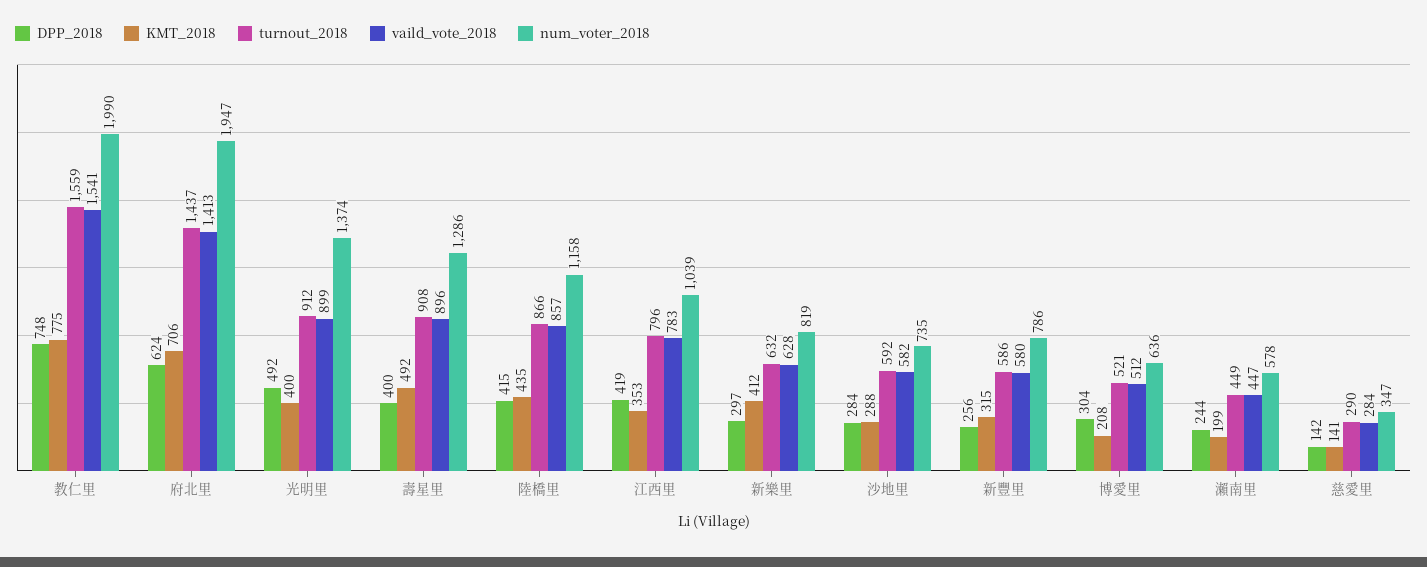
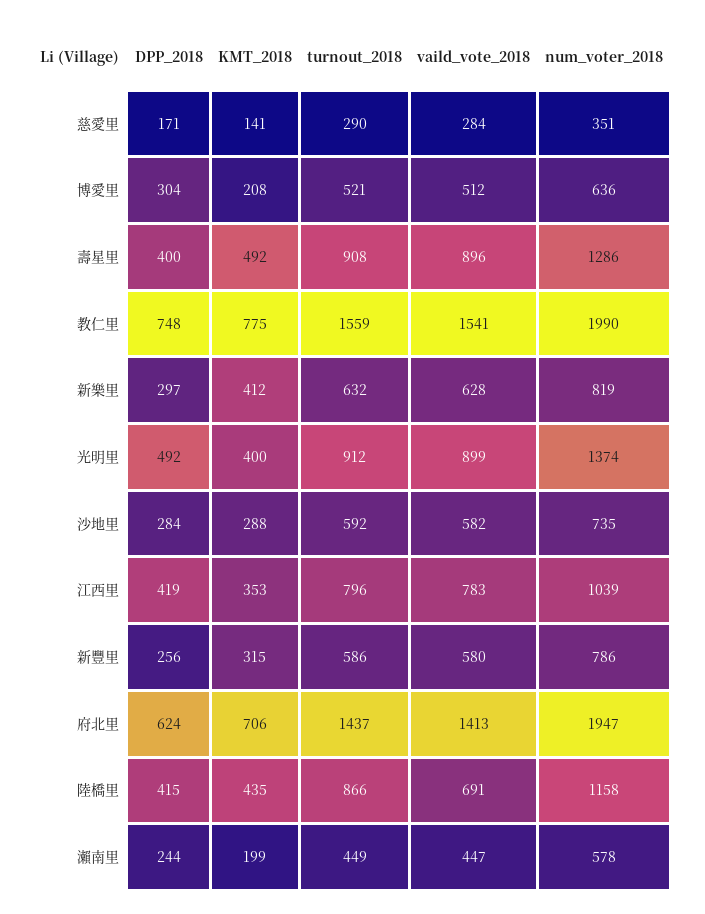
vaild_vote_2018, 陸橋里: 857 -> 691
DPP_2018, 慈愛里: 142 -> 171
num_voter_2018, 慈愛里: 347 -> 351

